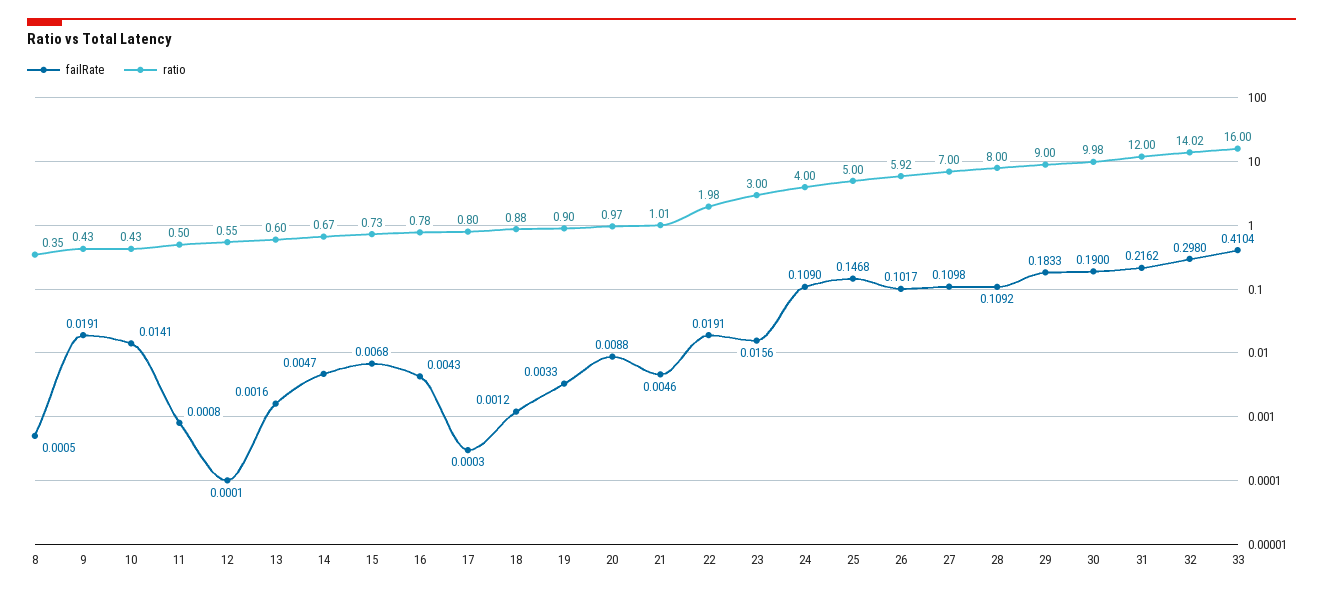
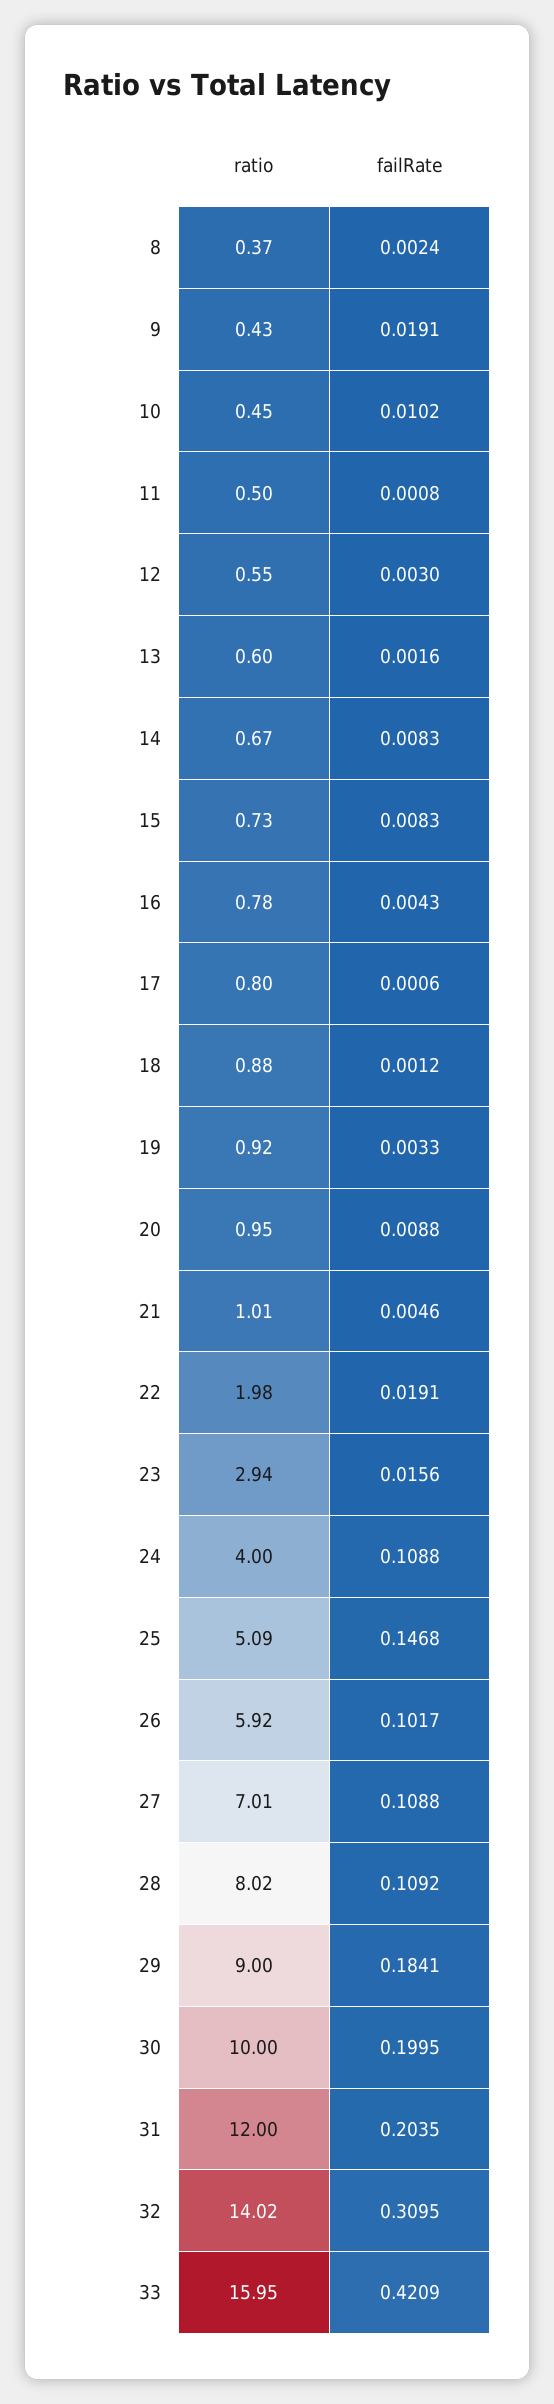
failRate, 8: 0.0005 -> 0.0024
ratio, 8: 0.35 -> 0.37
failRate, 10: 0.0141 -> 0.0102
ratio, 10: 0.43 -> 0.45
failRate, 12: 0.0001 -> 0.003
failRate, 14: 0.0047 -> 0.0083
failRate, 15: 0.0068 -> 0.0083
failRate, 17: 0.0003 -> 0.0006
ratio, 19: 0.9 -> 0.92
ratio, 20: 0.97 -> 0.95
ratio, 23: 3 -> 2.94
failRate, 24: 0.109 -> 0.1088
ratio, 25: 5 -> 5.09
failRate, 27: 0.1098 -> 0.1088
ratio, 27: 7 -> 7.01
ratio, 28: 8 -> 8.02
failRate, 29: 0.1833 -> 0.1841
failRate, 30: 0.19 -> 0.1995
ratio, 30: 9.98 -> 10
failRate, 31: 0.2162 -> 0.2035
failRate, 32: 0.298 -> 0.3095
failRate, 33: 0.4104 -> 0.4209
ratio, 33: 16 -> 15.95

